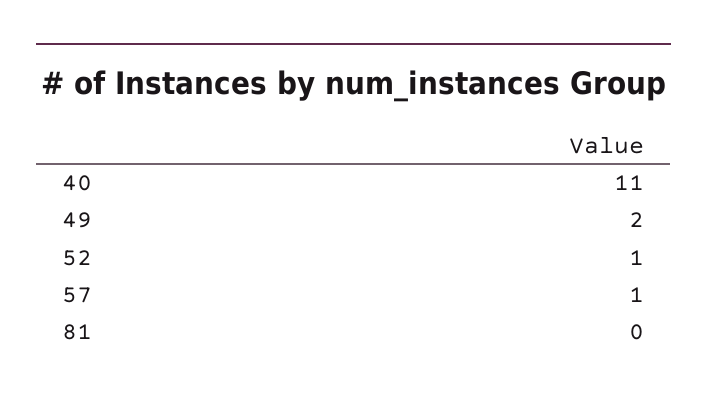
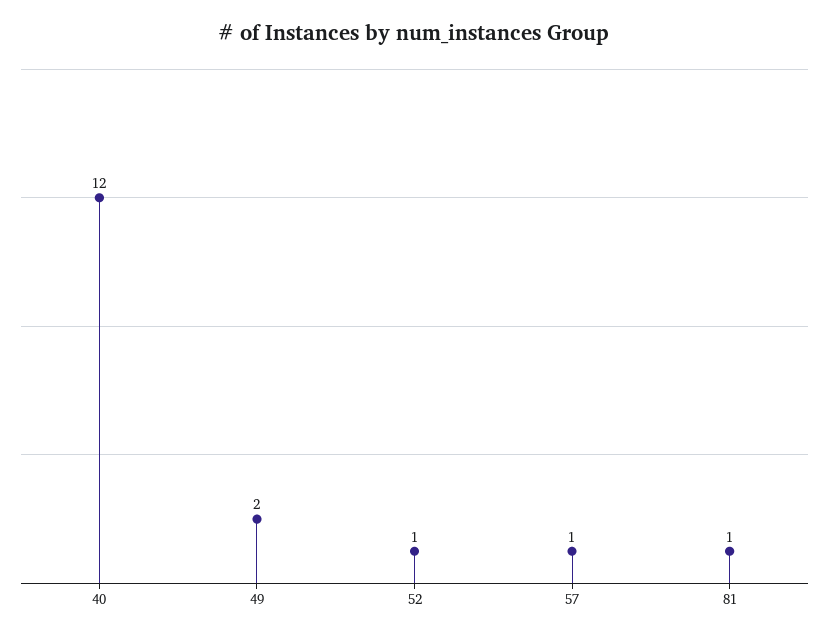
40: 11 -> 12
81: 0 -> 1

